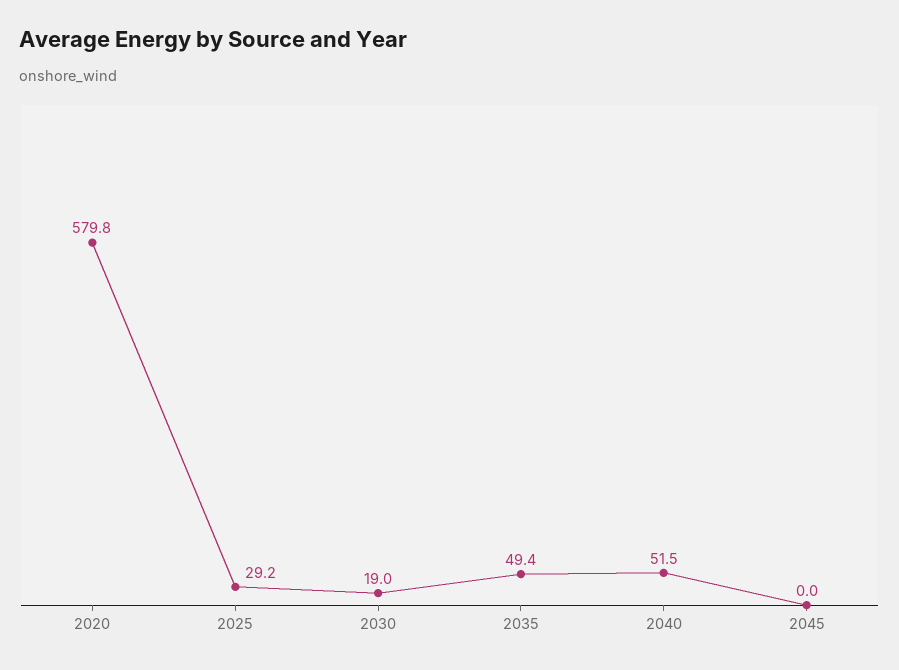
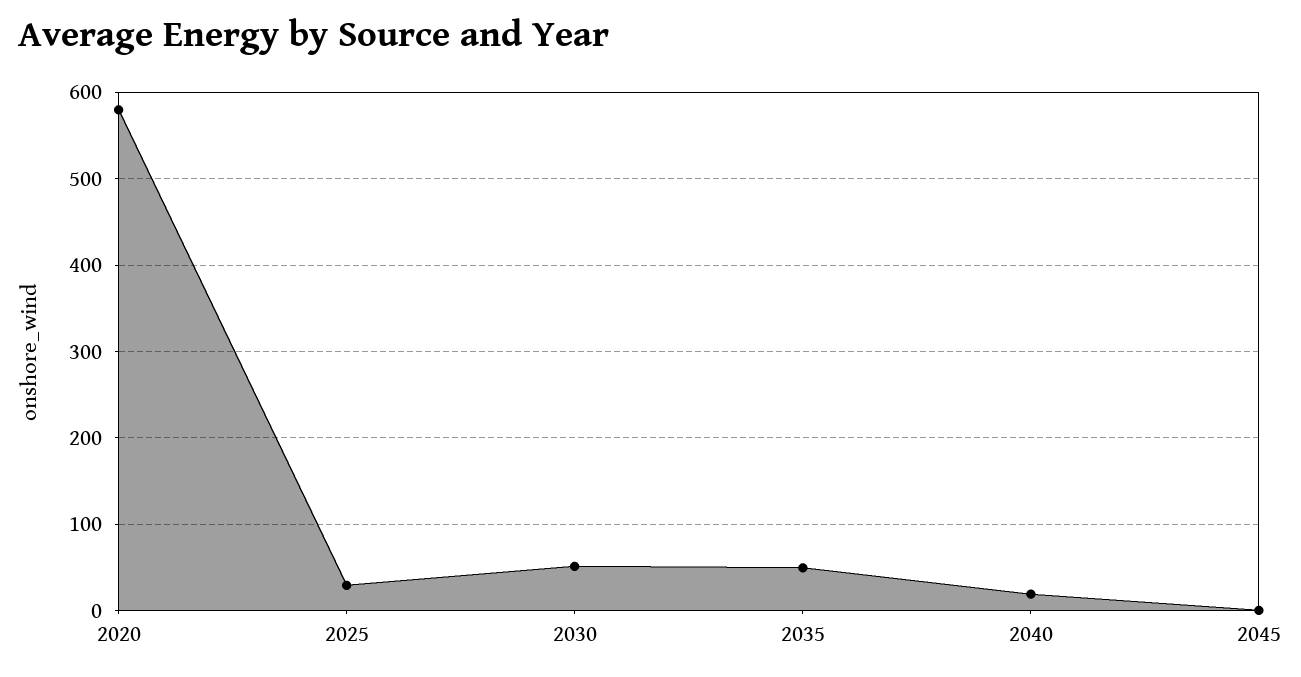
2030: 19 -> 50
2040: 51.5 -> 20

